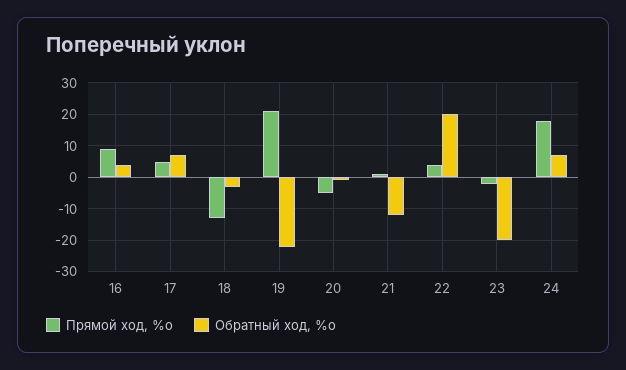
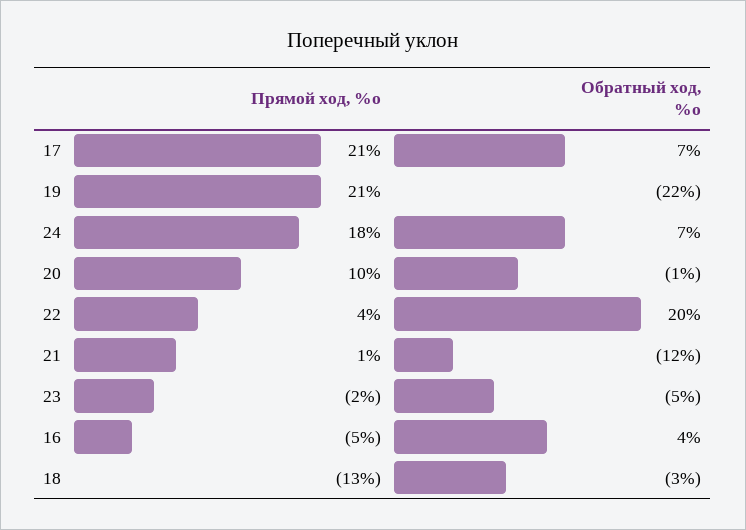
Прямой ход, %о, 16: 10 -> -5
Прямой ход, %о, 17: 5 -> 21
Прямой ход, %о, 20: -5 -> 10
Обратный ход, %о, 23: -20 -> -5

